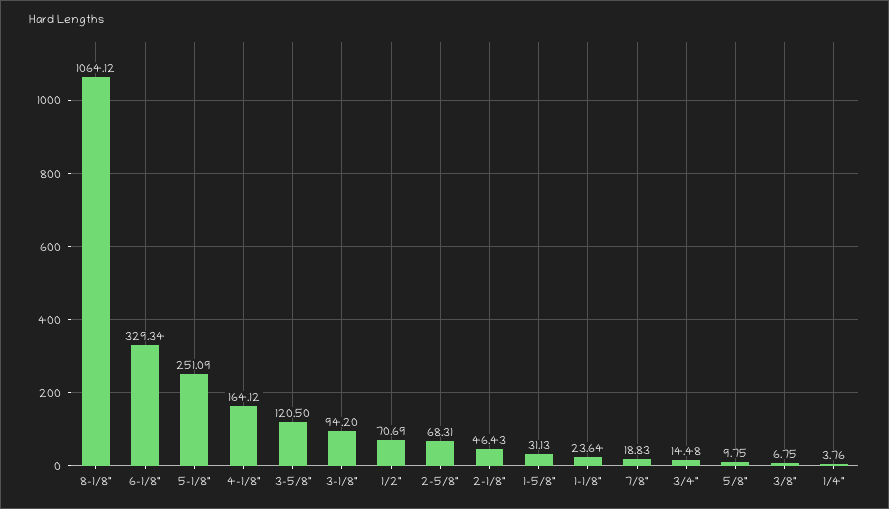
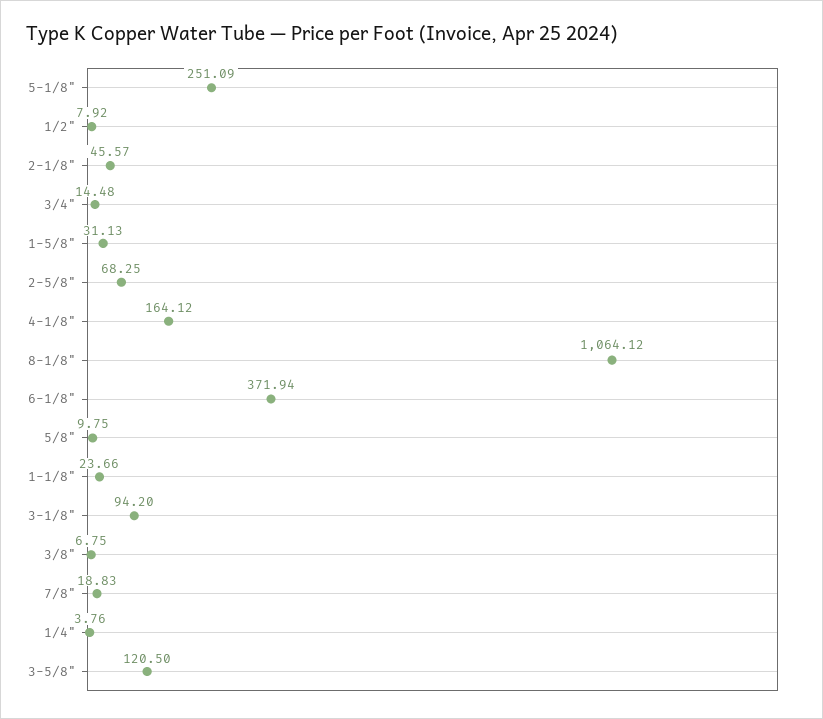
6-1/8": 329.34 -> 371.94
1/2": 70.69 -> 7.92
2-5/8": 68.31 -> 68.25
2-1/8": 46.43 -> 45.57
1-1/8": 23.64 -> 23.66

